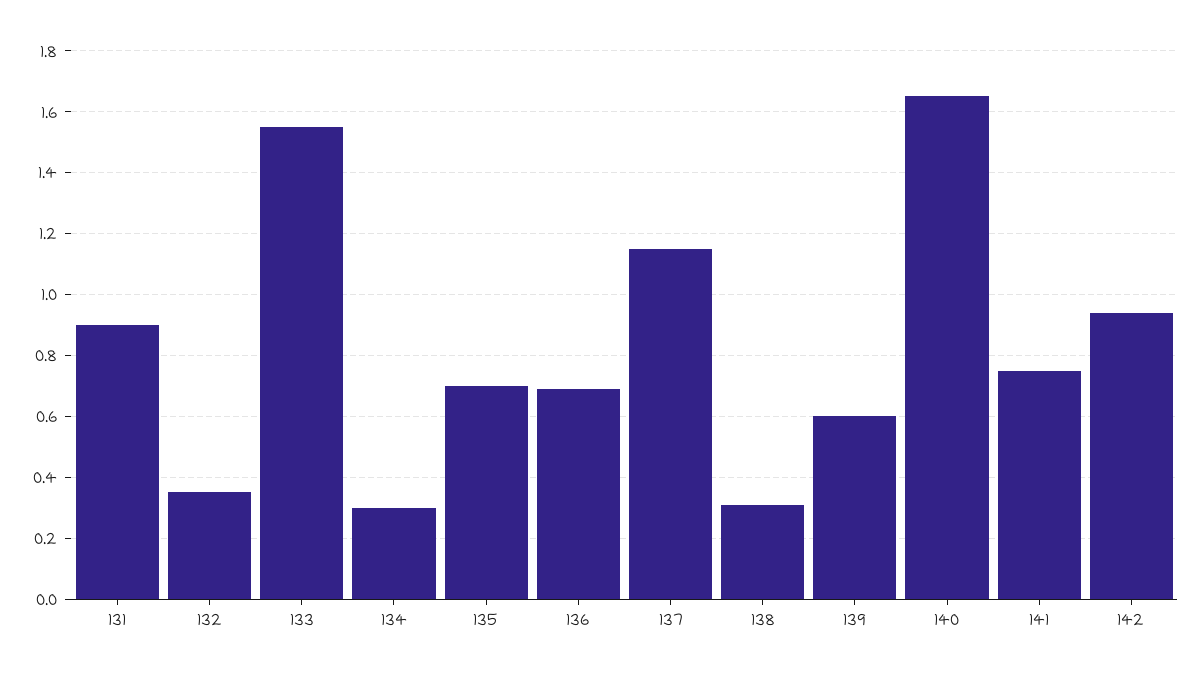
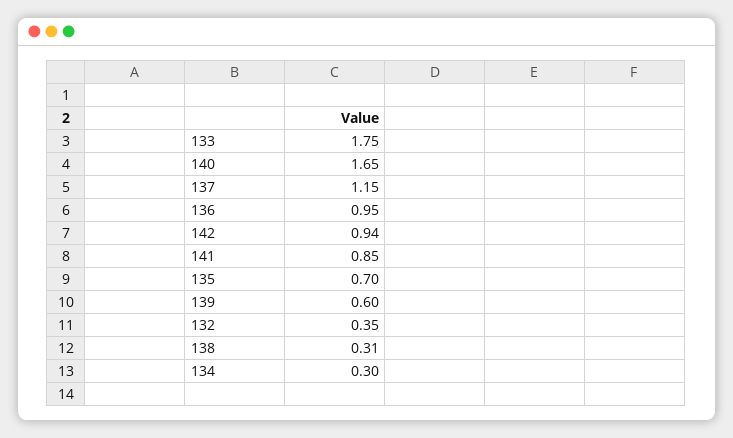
131: 0.9 -> none
133: 1.55 -> 1.75
136: 0.7 -> 0.95
141: 0.75 -> 0.85

